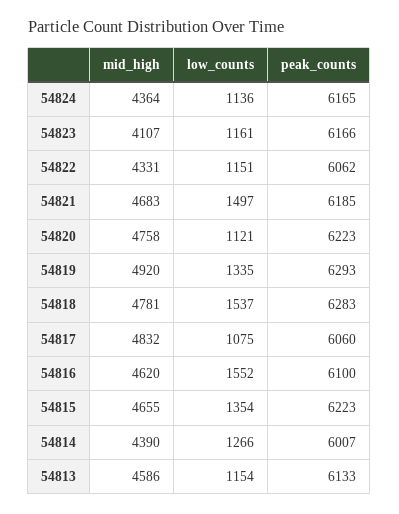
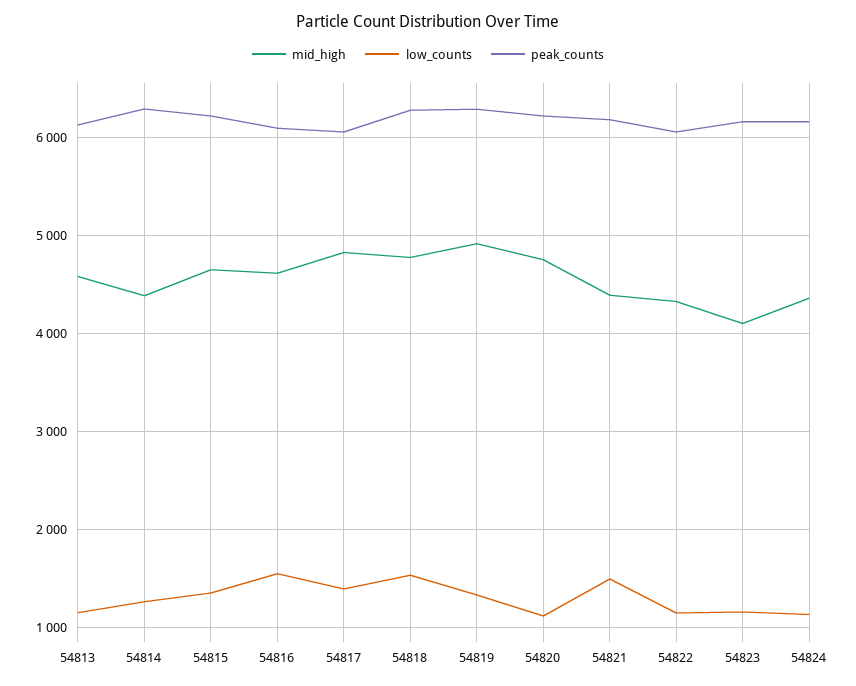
mid_high, 54821: 4683 -> 4400
low_counts, 54817: 1075 -> 1400
peak_counts, 54814: 6007 -> 6300

